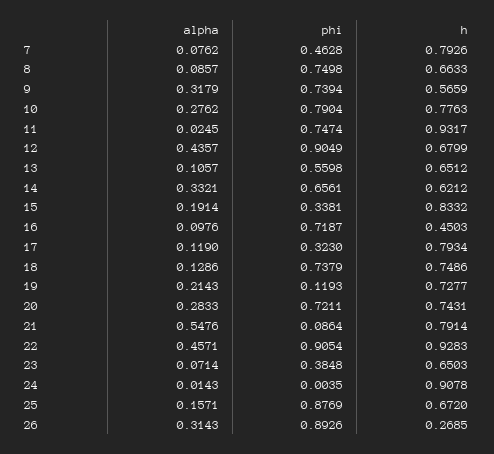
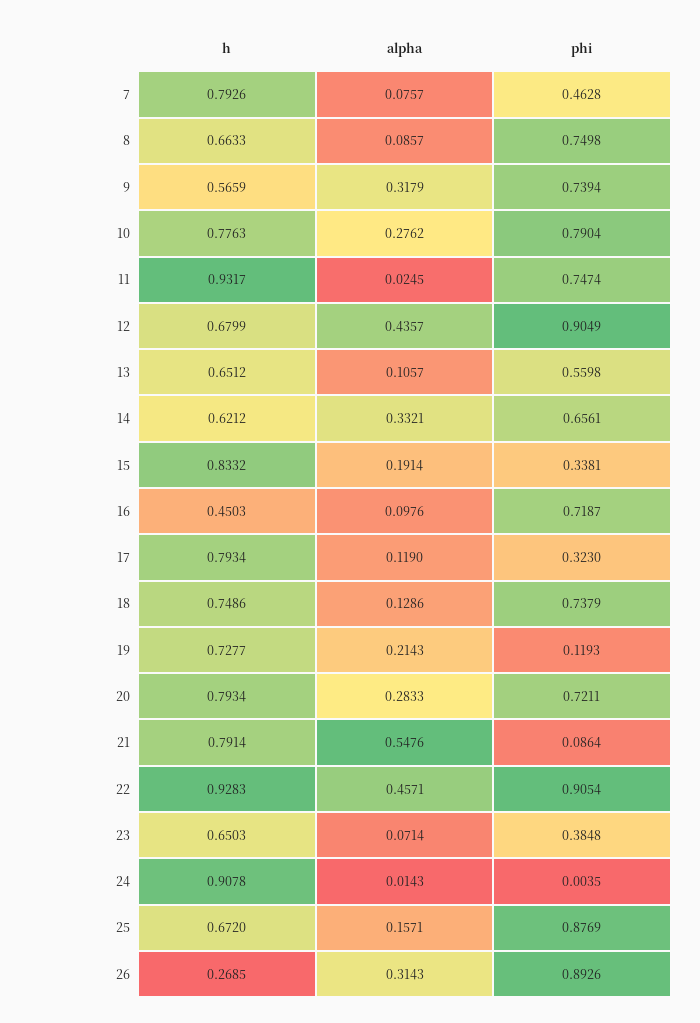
alpha, 7: 0.0762 -> 0.0757
h, 20: 0.7431 -> 0.7934

